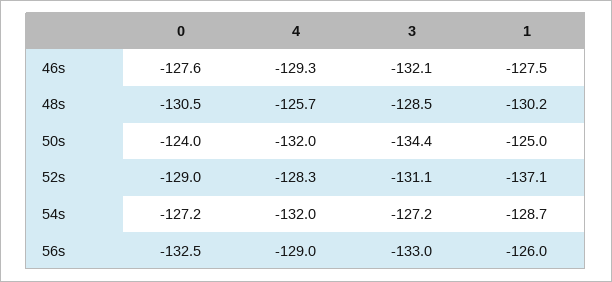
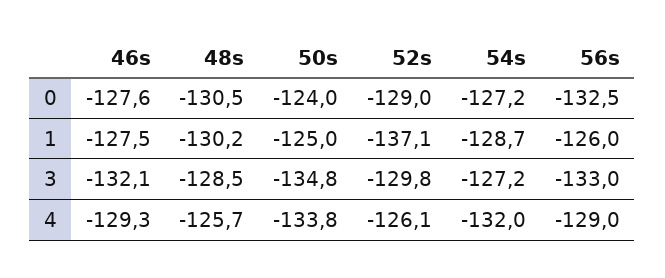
4, 50s: -132 -> -133.8
3, 50s: -134.4 -> -134.8
4, 52s: -128.3 -> -126.1
3, 52s: -131.1 -> -129.8

